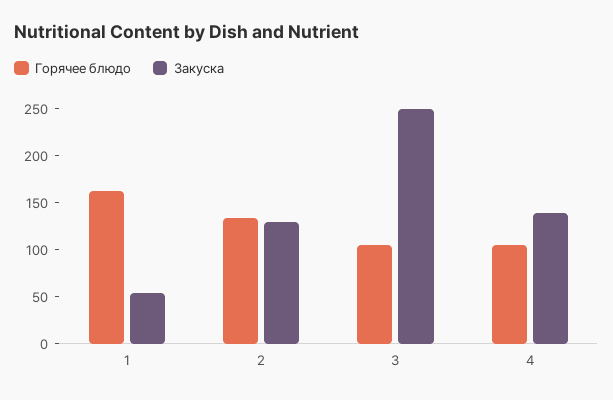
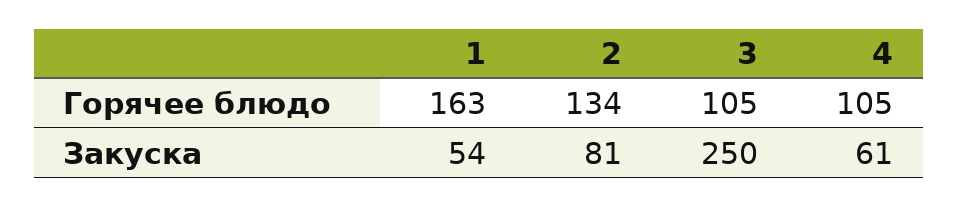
Закуска, 2: 130 -> 81
Закуска, 4: 140 -> 61

